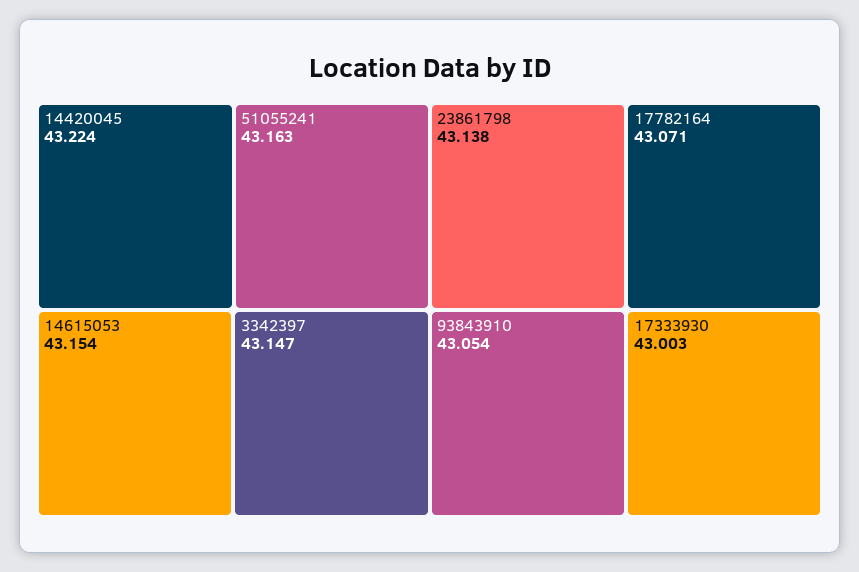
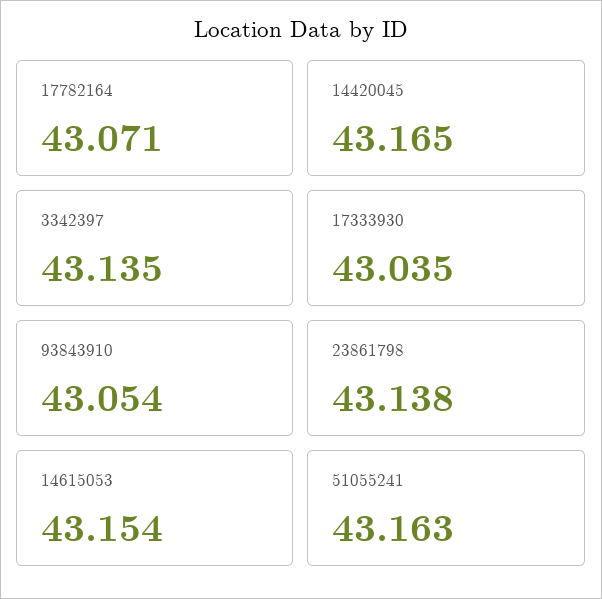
14420045: 43.224 -> 43.165
3342397: 43.147 -> 43.135
17333930: 43.003 -> 43.035

